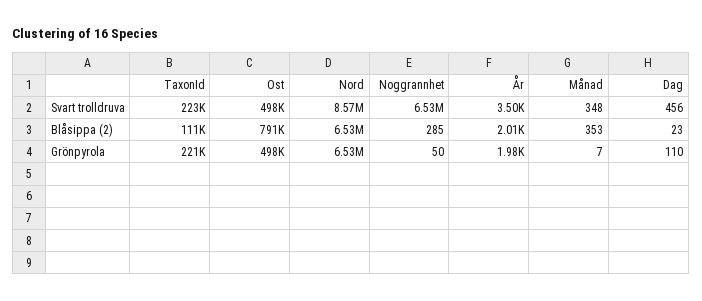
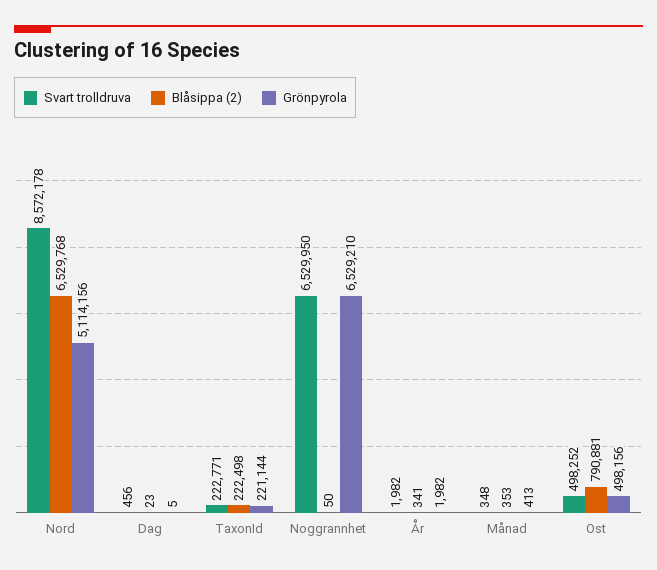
Svart trolldruva, År: 3500 -> 1982
Blåsippa (2), TaxonId: 111000 -> 222498
Blåsippa (2), Noggrannhet: 285 -> 50
Blåsippa (2), År: 2010 -> 341
Grönpyrola, Nord: 6530000 -> 5114156
Grönpyrola, Noggrannhet: 50 -> 6529210
Grönpyrola, Månad: 7 -> 413
Grönpyrola, Dag: 110 -> 5

